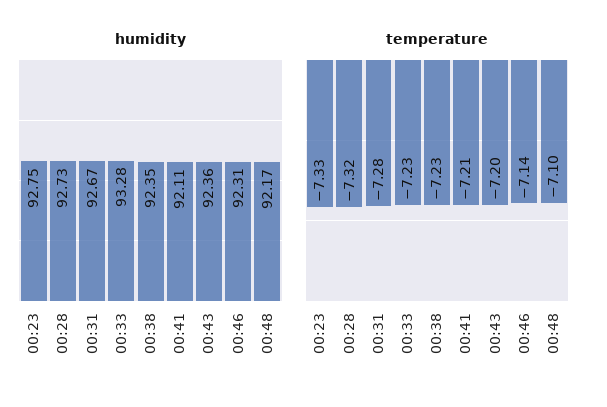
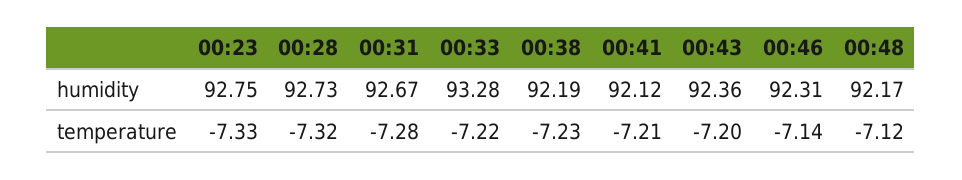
humidity, 00:38: 92.35 -> 92.19
humidity, 00:41: 92.11 -> 92.12
temperature, 00:33: -7.23 -> -7.22
temperature, 00:48: -7.1 -> -7.12

